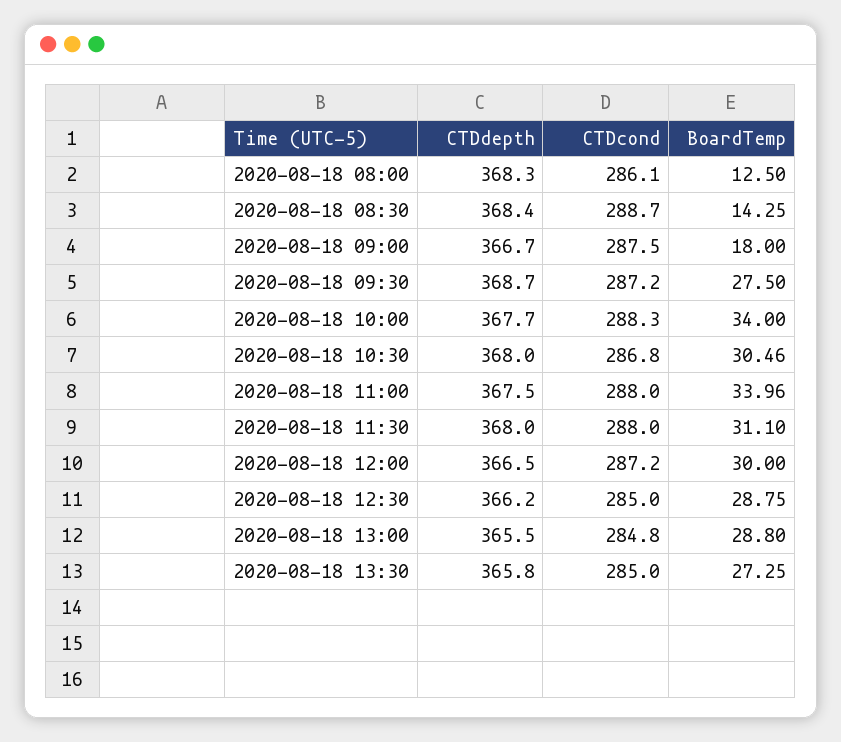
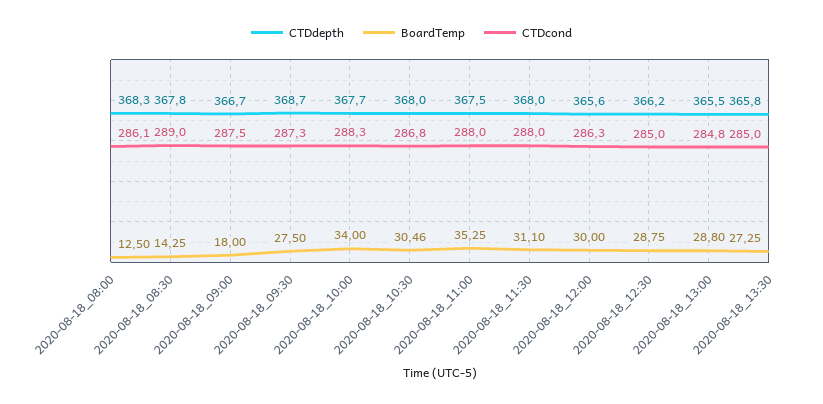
CTDdepth, 2020-08-18 08:30: 368.4 -> 367.8
CTDcond, 2020-08-18 08:30: 288.7 -> 289
CTDcond, 2020-08-18 09:30: 287.2 -> 287.3
BoardTemp, 2020-08-18 11:00: 33.96 -> 35.25
CTDdepth, 2020-08-18 12:00: 366.5 -> 365.6
CTDcond, 2020-08-18 12:00: 287.2 -> 286.3

